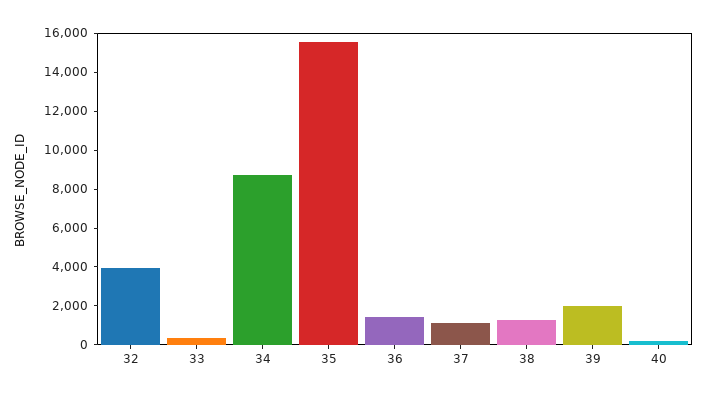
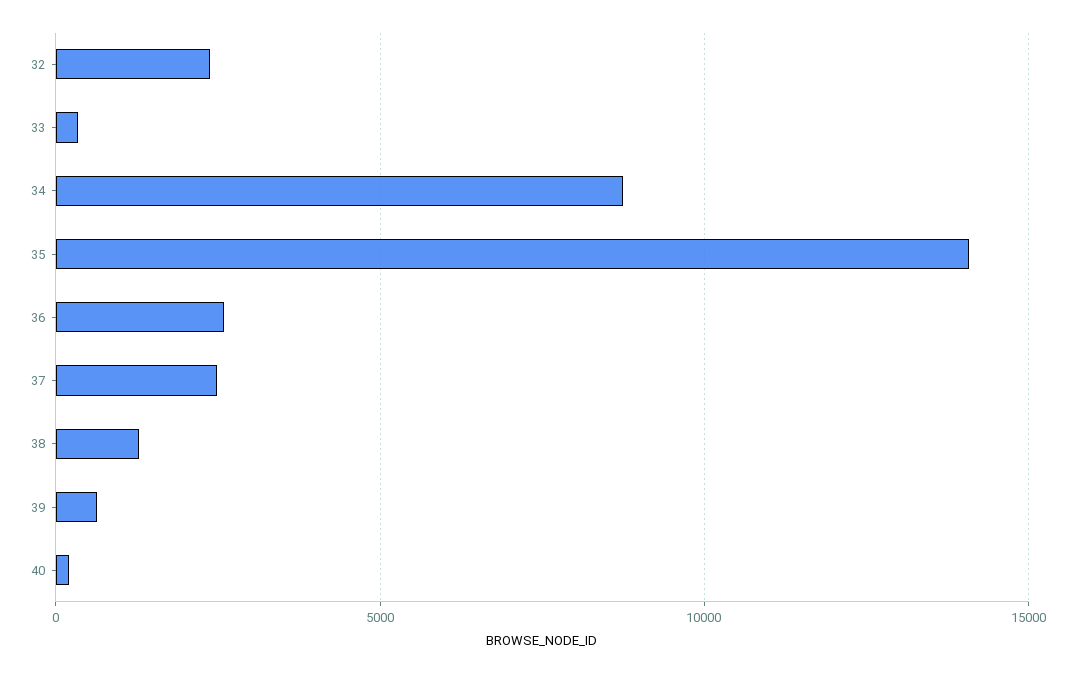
32: 4000 -> 2500
35: 15500 -> 14000
36: 1500 -> 2500
37: 1000 -> 2500
39: 2000 -> 500

